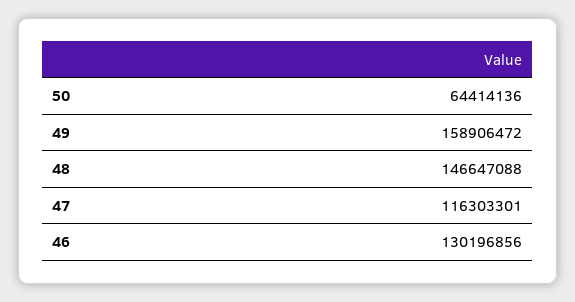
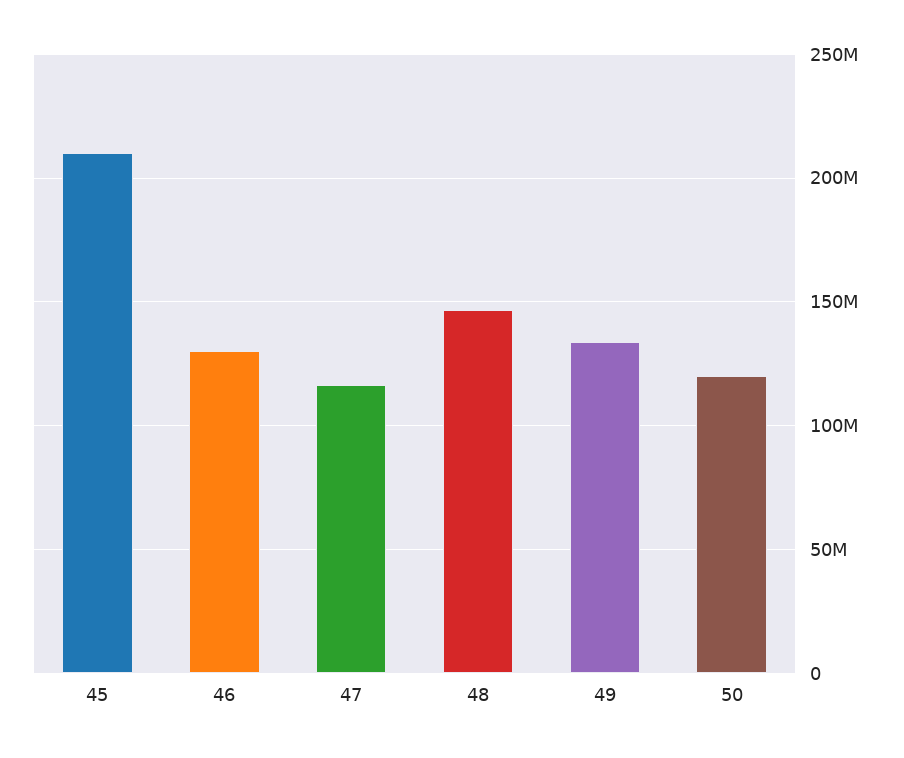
50: 64414136 -> 120000000
49: 158906472 -> 135000000
45: none -> 210000000

